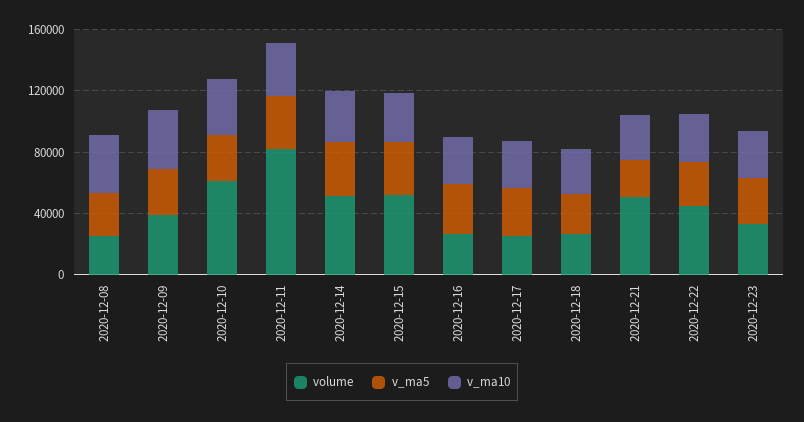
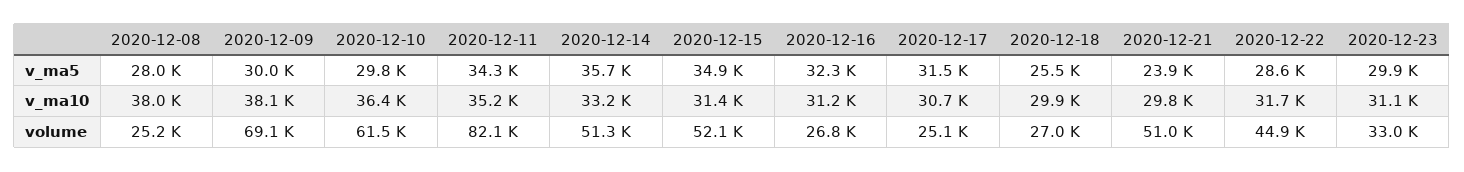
volume, 2020-12-09: 40000 -> 69100

